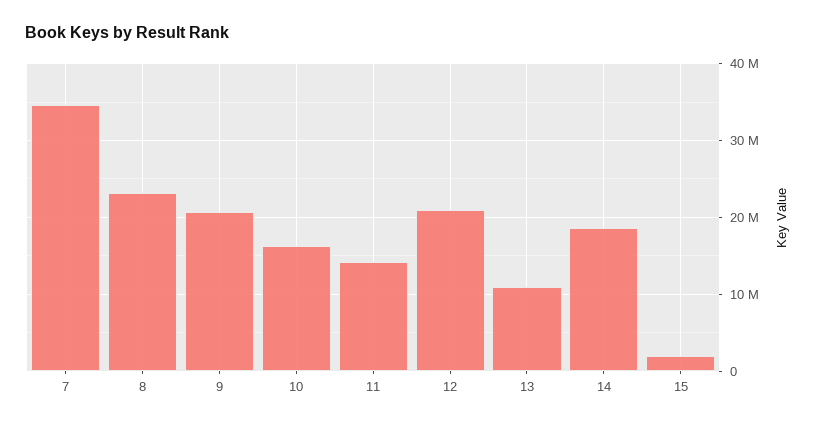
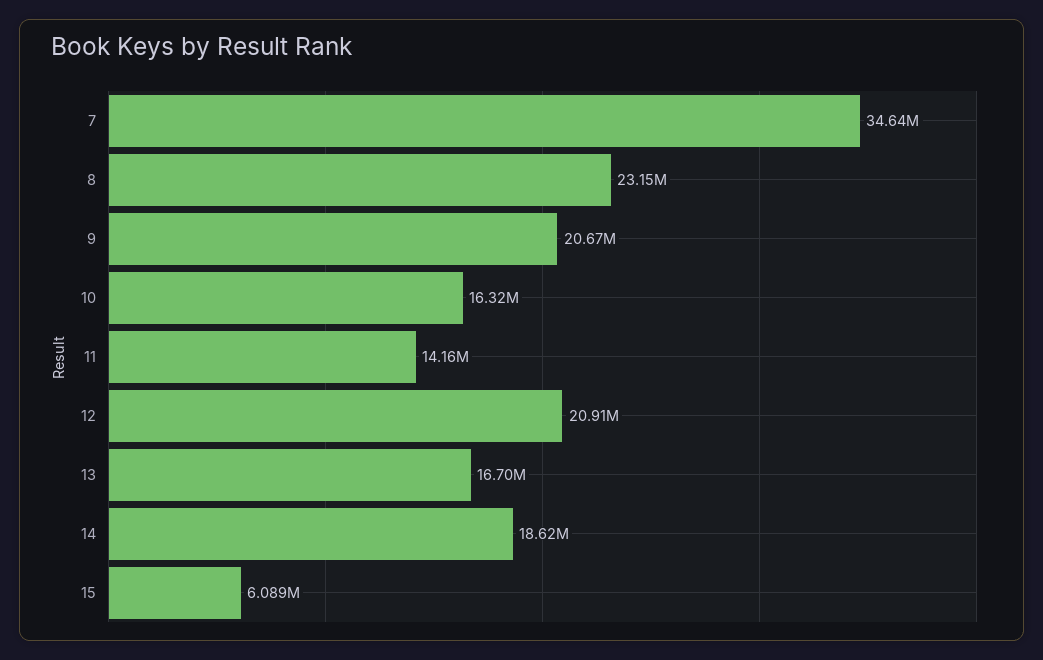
13: 11000000 -> 16700000
15: 2000000 -> 6089000

